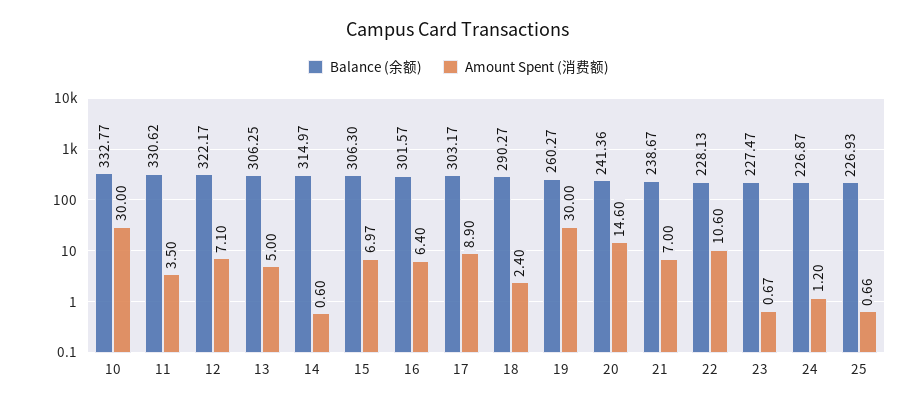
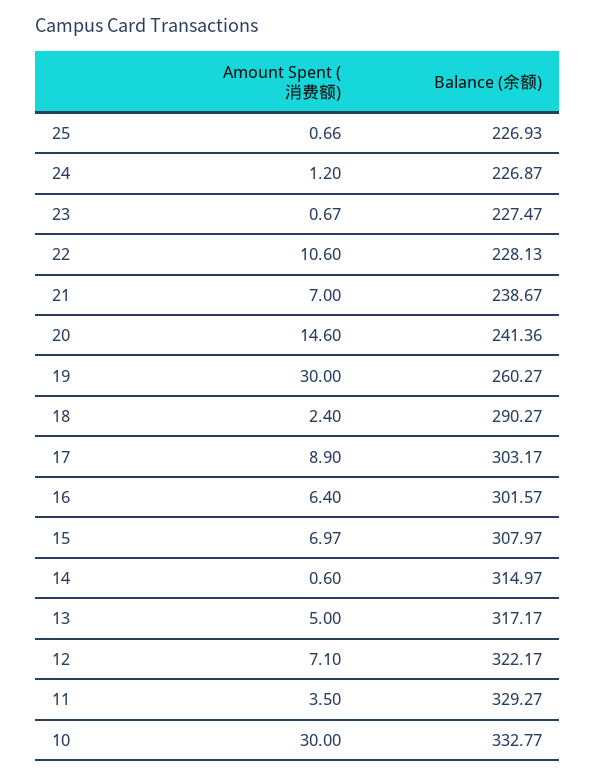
Balance (余额), 11: 330.62 -> 329.27
Balance (余额), 13: 306.25 -> 317.17
Balance (余额), 15: 306.3 -> 307.97

